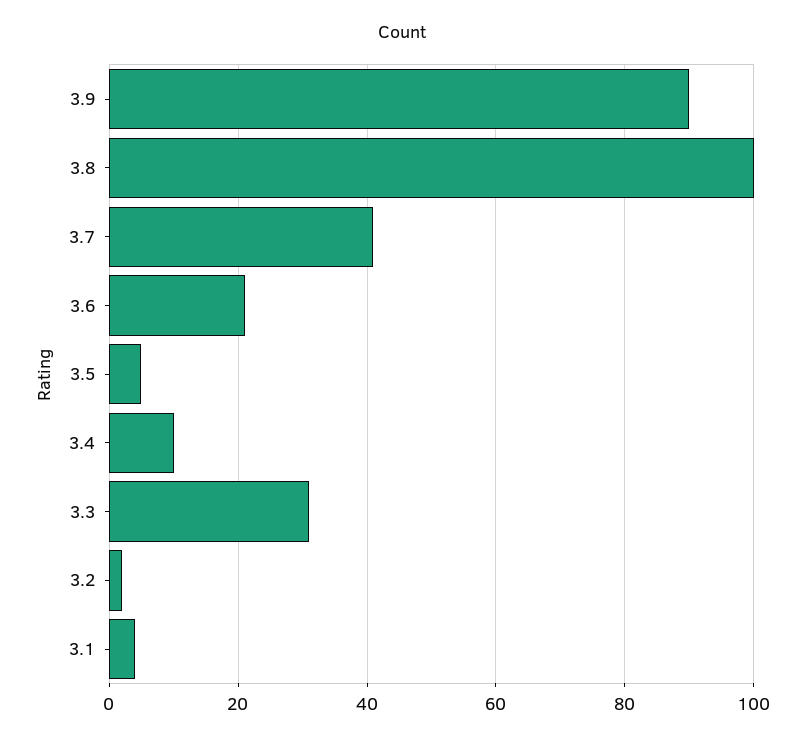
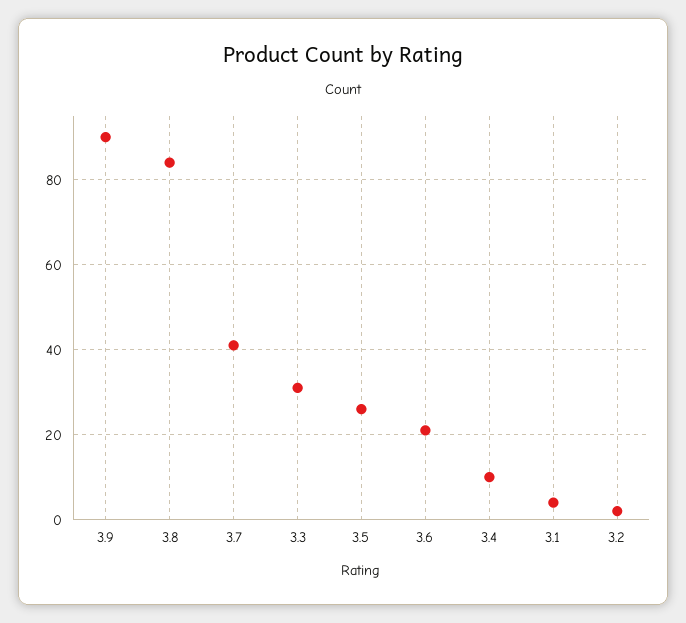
3.8: 100 -> 85
3.5: 5 -> 25

